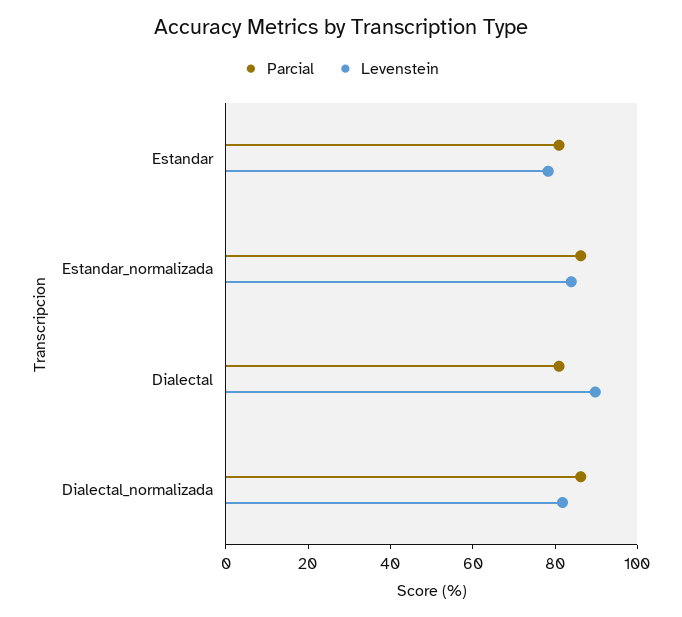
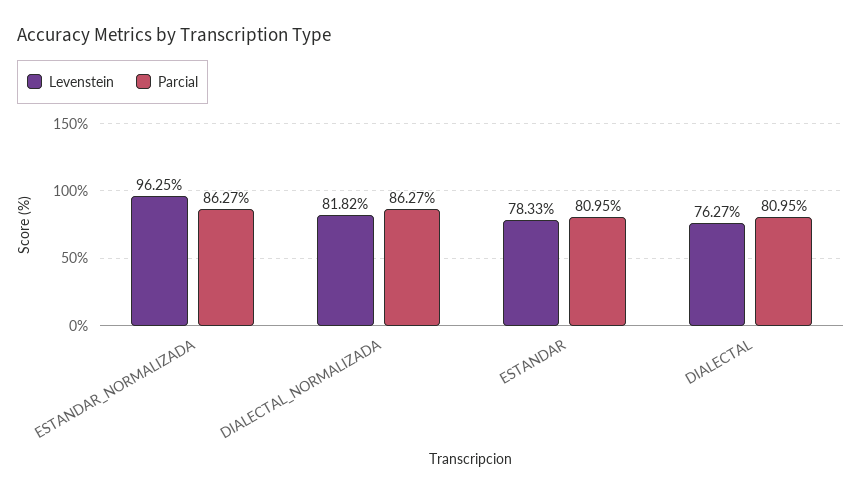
Levenstein, Estandar_normalizada: 85 -> 96.25
Levenstein, Dialectal: 90 -> 76.27

